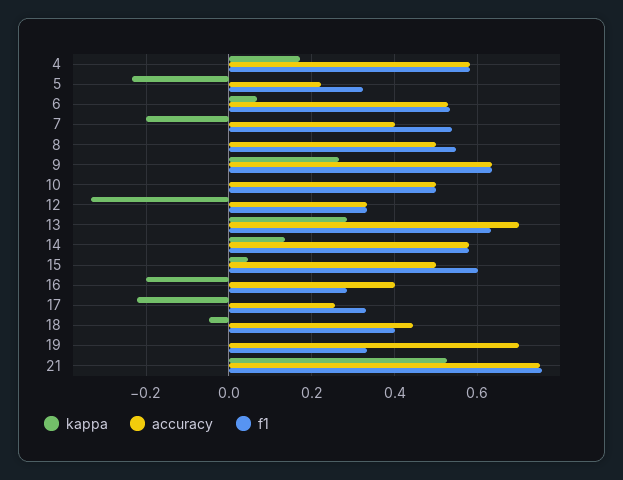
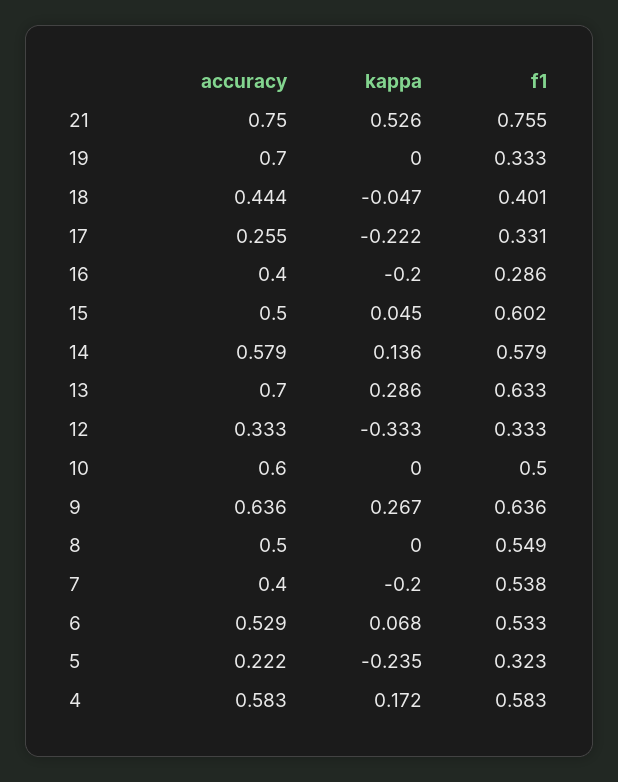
accuracy, 10: 0.5 -> 0.6

